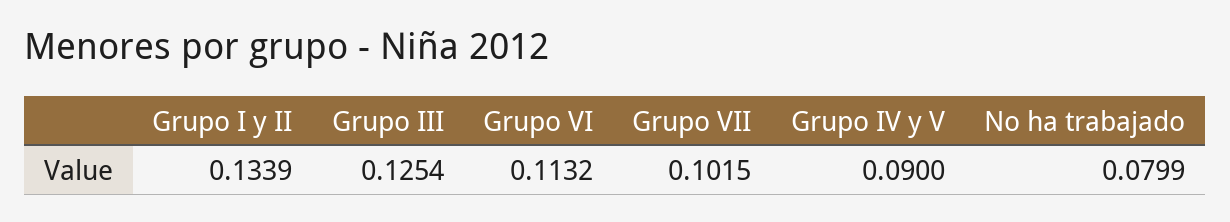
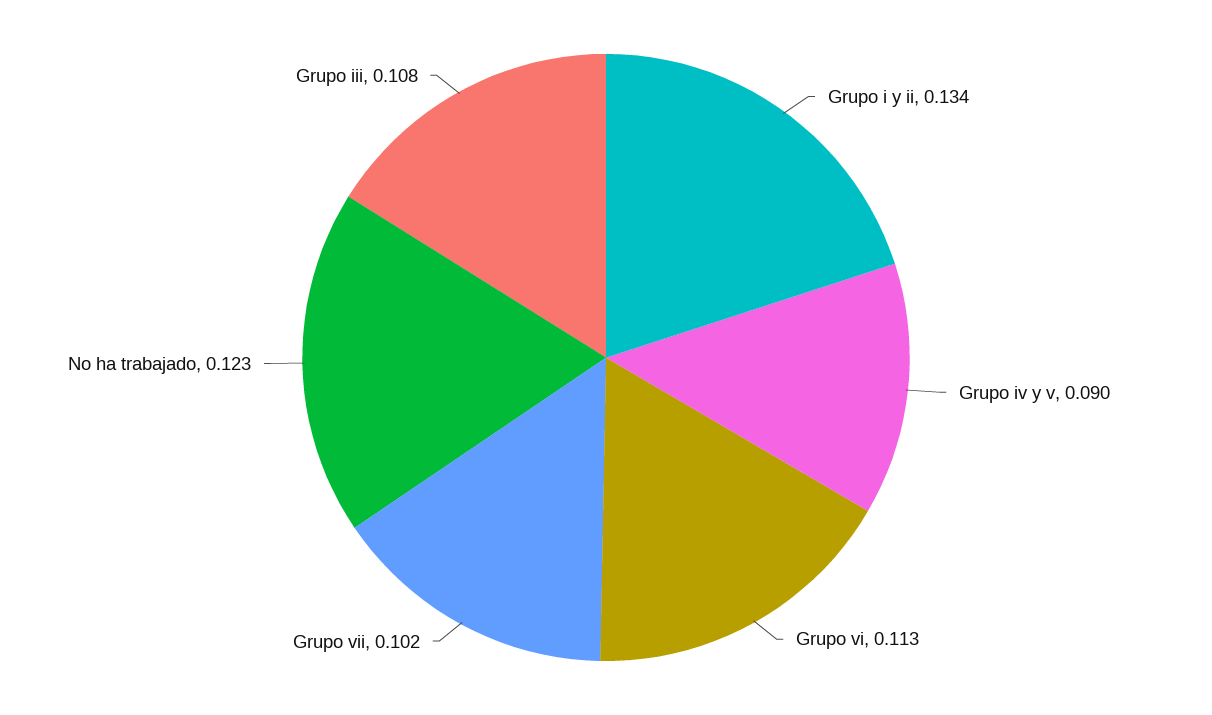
Grupo III: 0.1254 -> 0.108
No ha trabajado: 0.0799 -> 0.123

